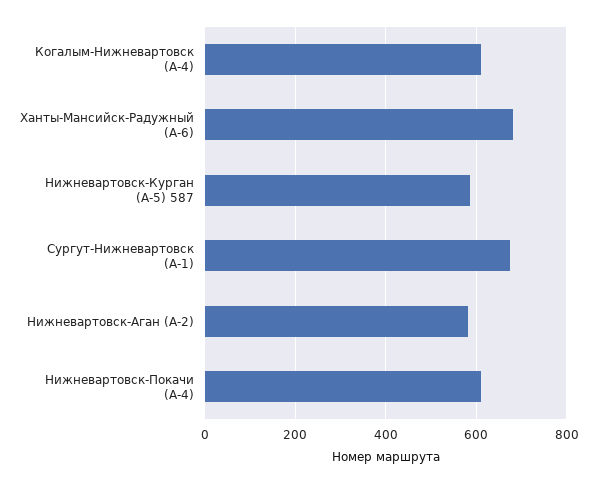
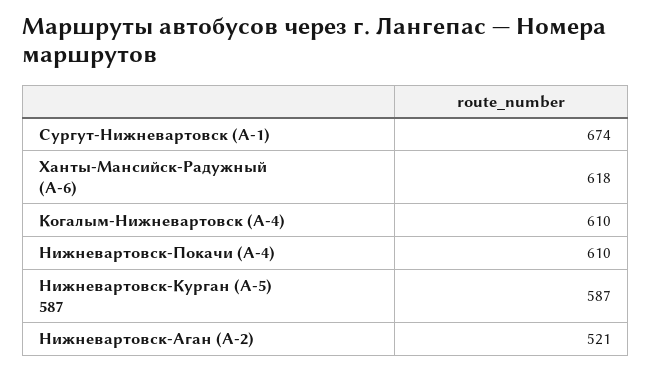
Ханты-Мансийск-Радужный (А-6): 680 -> 618
Нижневартовск-Аган (А-2): 580 -> 521

